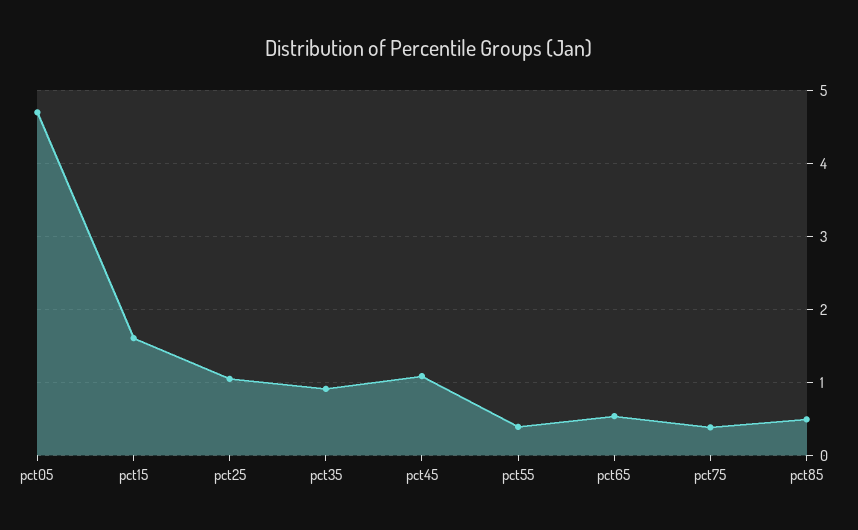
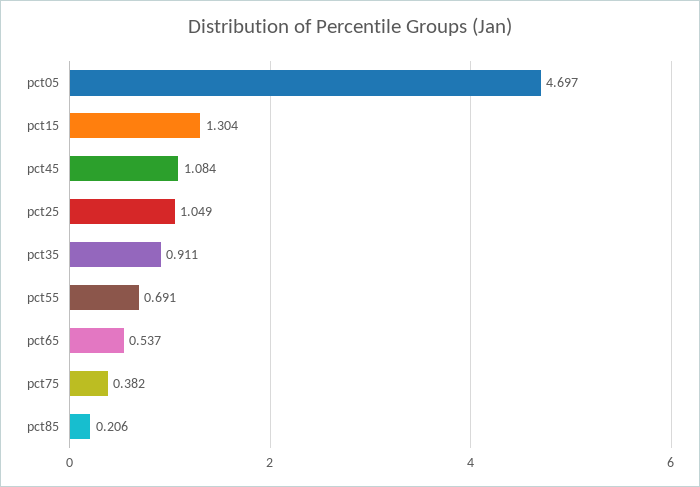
pct15: 1.6 -> 1.304
pct55: 0.4 -> 0.691
pct85: 0.5 -> 0.206

